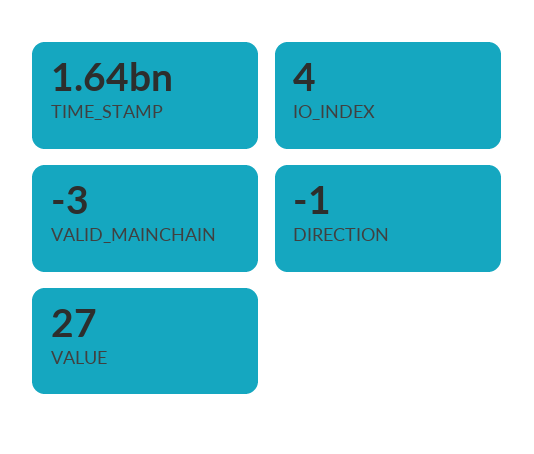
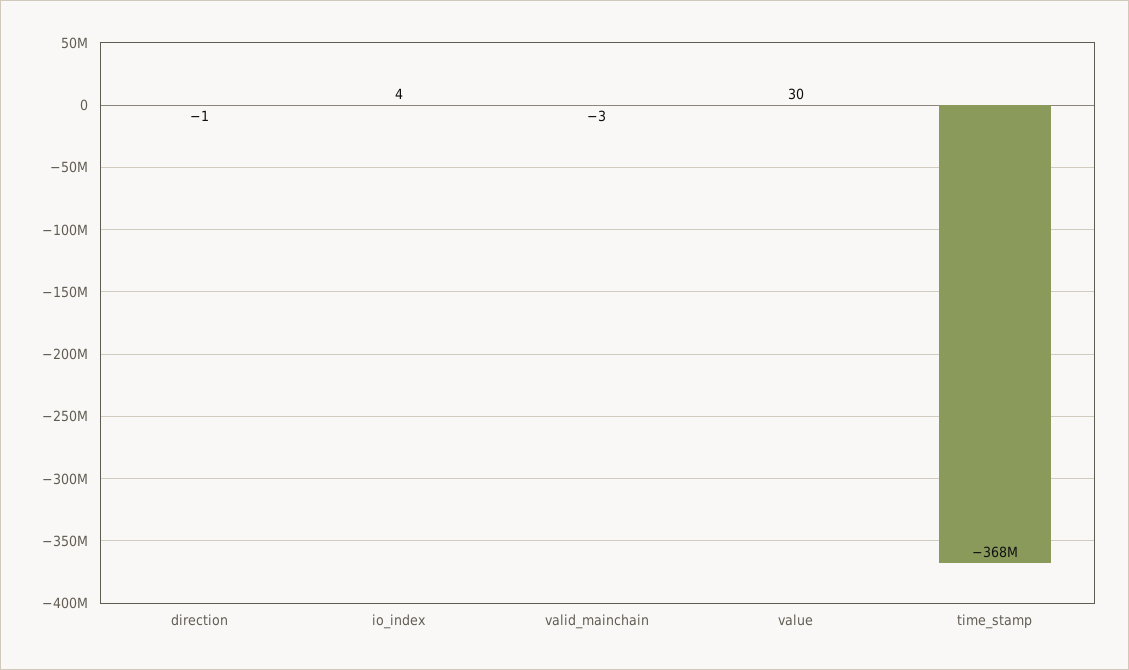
TIME_STAMP: 1640000000 -> -368000000
VALUE: 27 -> 30

